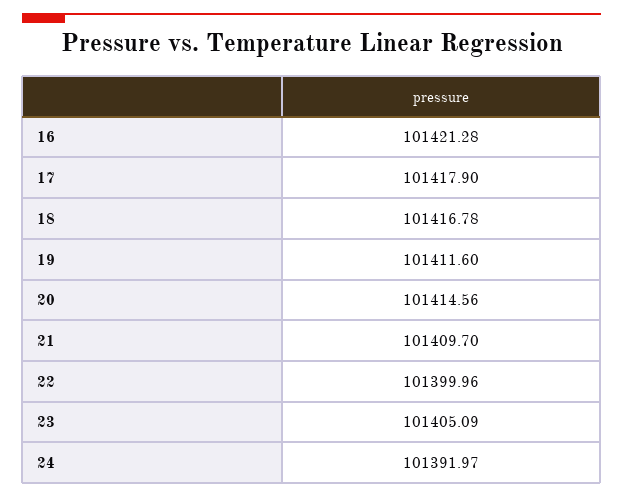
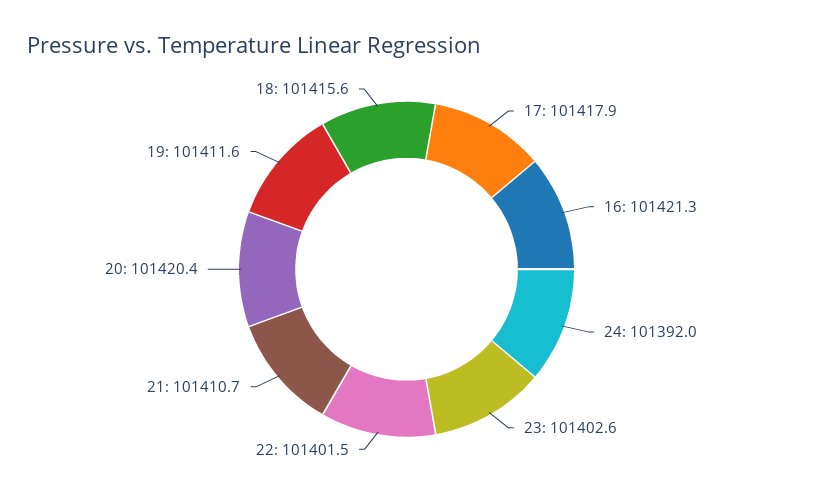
18: 101416.78 -> 101415.6
20: 101414.56 -> 101420.4
21: 101409.7 -> 101410.7
22: 101399.96 -> 101401.5
23: 101405.09 -> 101402.6

